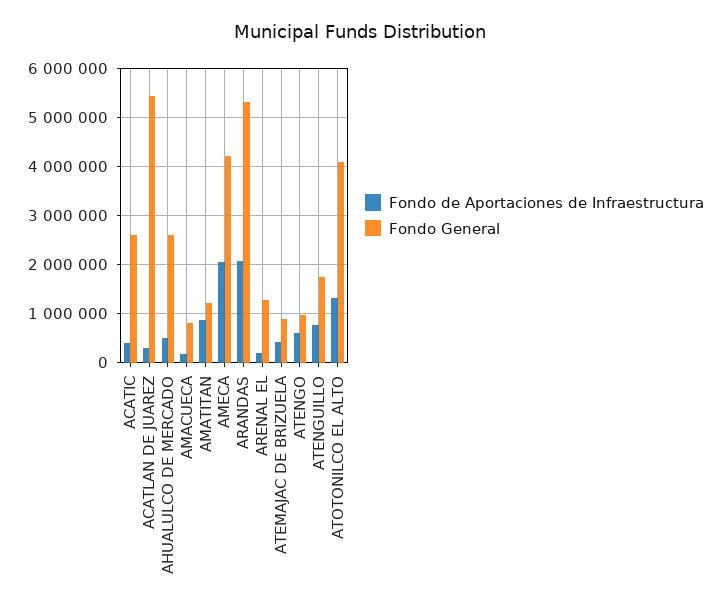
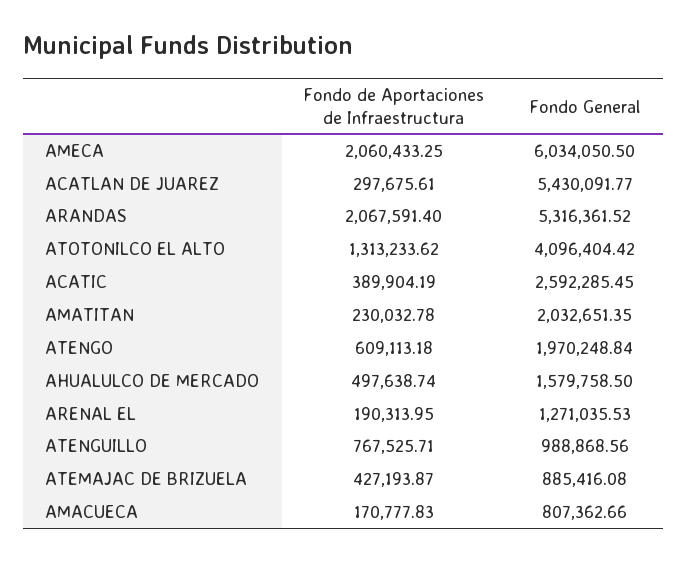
Fondo General, AHUALULCO DE MERCADO: 2600000 -> 1579758.5
Fondo de Aportaciones de Infraestructura, AMATITAN: 800000 -> 230032.78
Fondo General, AMATITAN: 1200000 -> 2032651.35
Fondo General, AMECA: 4200000 -> 6034050.5
Fondo General, ATENGO: 1000000 -> 1970248.84
Fondo General, ATENGUILLO: 1800000 -> 988868.56

